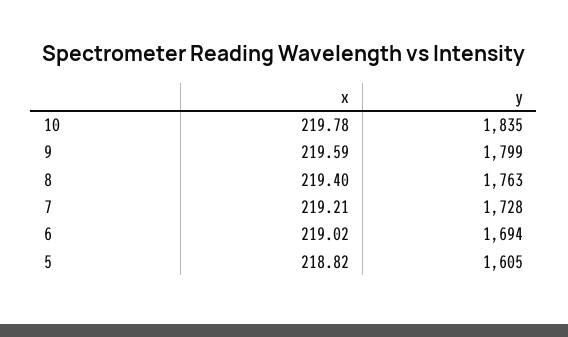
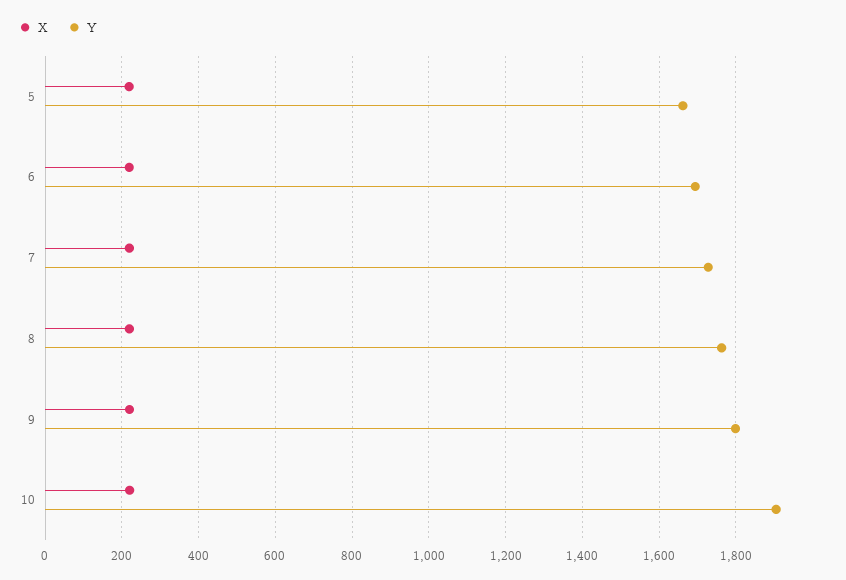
y, 10: 1835 -> 1900
y, 5: 1605 -> 1660

